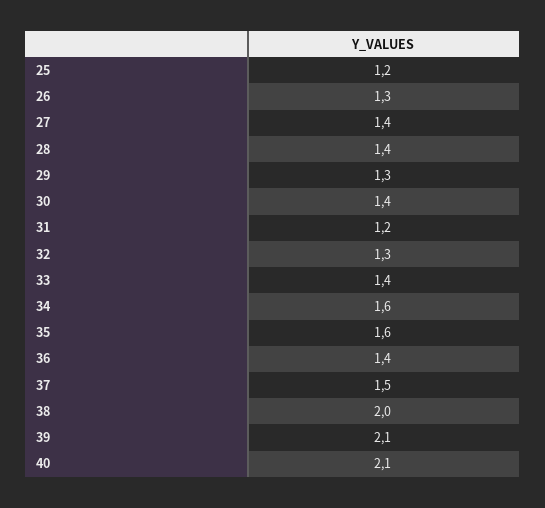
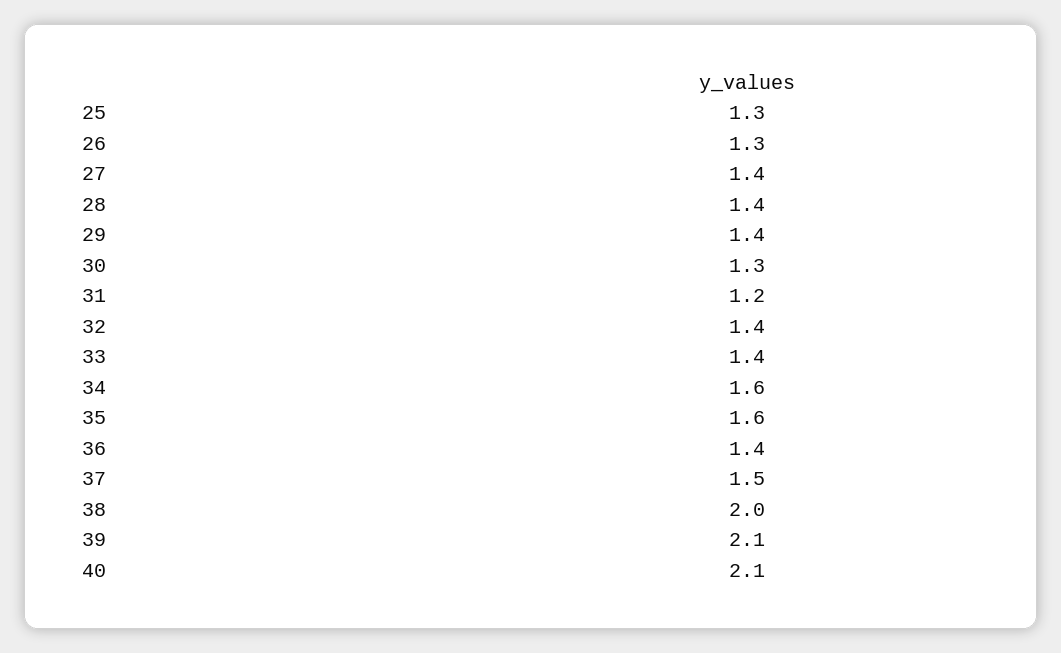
25: 1.2 -> 1.3
29: 1.3 -> 1.4
30: 1.4 -> 1.3
32: 1.3 -> 1.4

